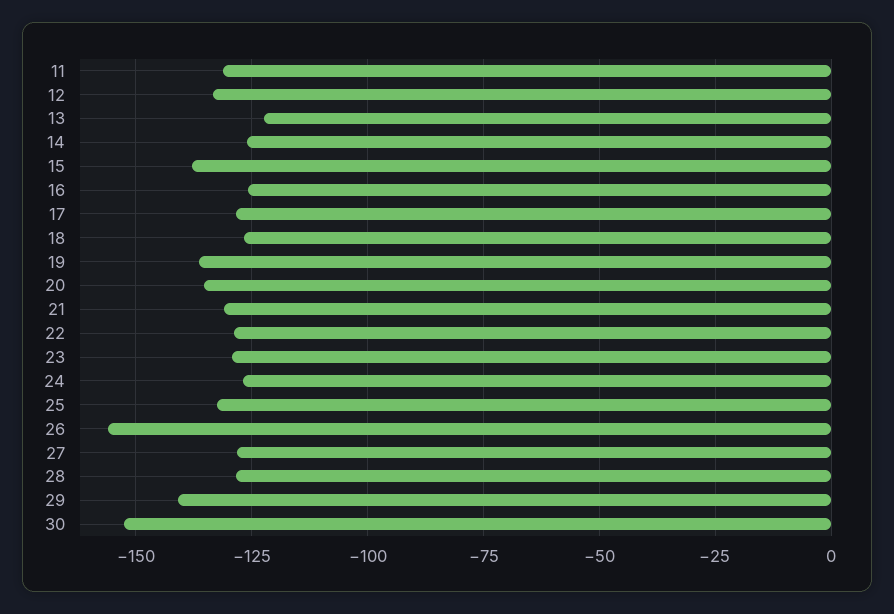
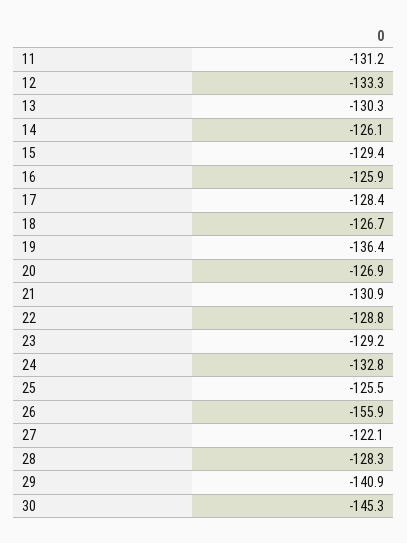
13: -122.5 -> -130.3
15: -137.5 -> -129.4
20: -135 -> -126.9
24: -127.5 -> -132.8
25: -132.5 -> -125.5
27: -127.5 -> -122.1
30: -152.5 -> -145.3

